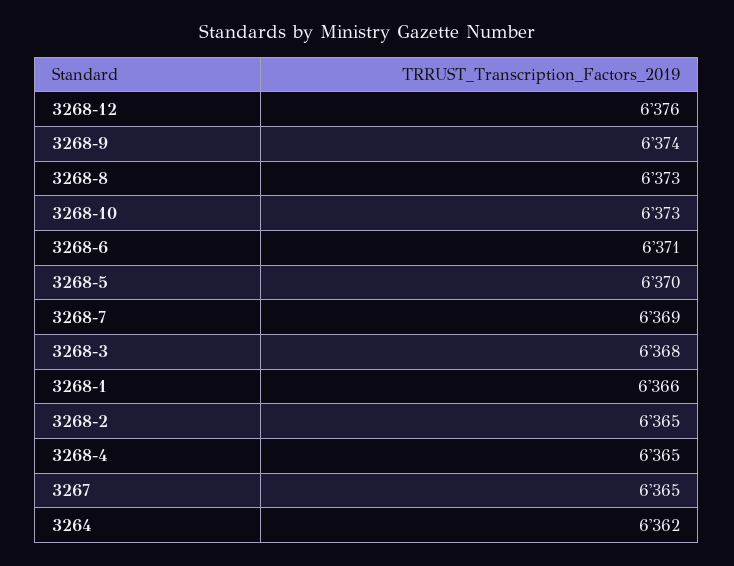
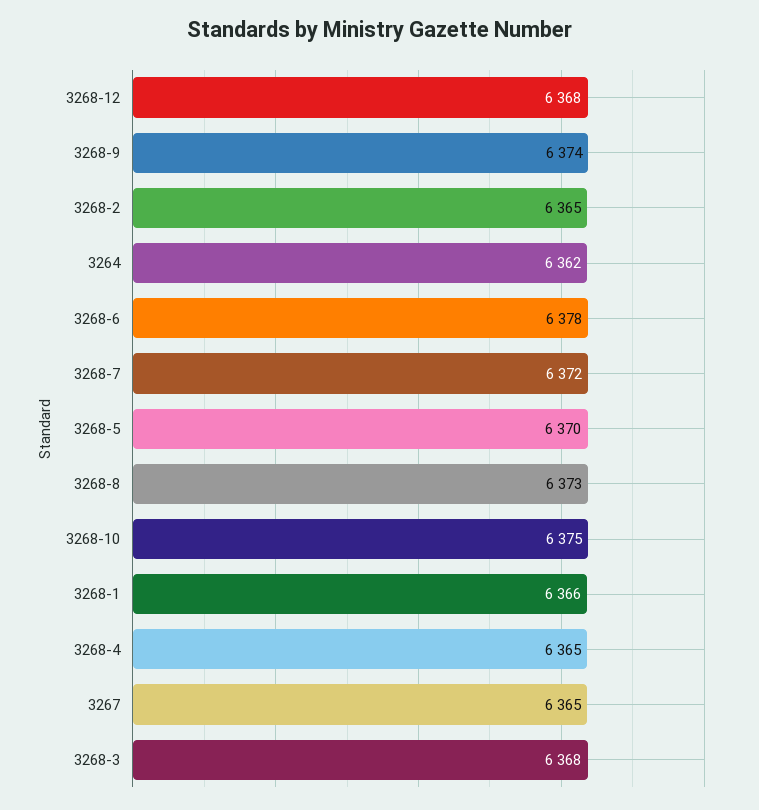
3268-12: 6376 -> 6368
3268-10: 6373 -> 6375
3268-6: 6371 -> 6378
3268-7: 6369 -> 6372

